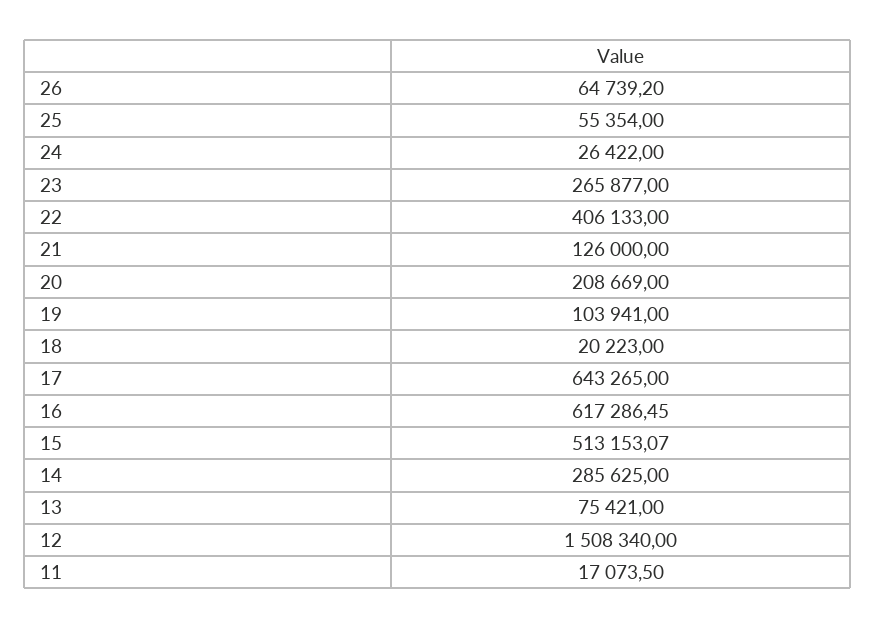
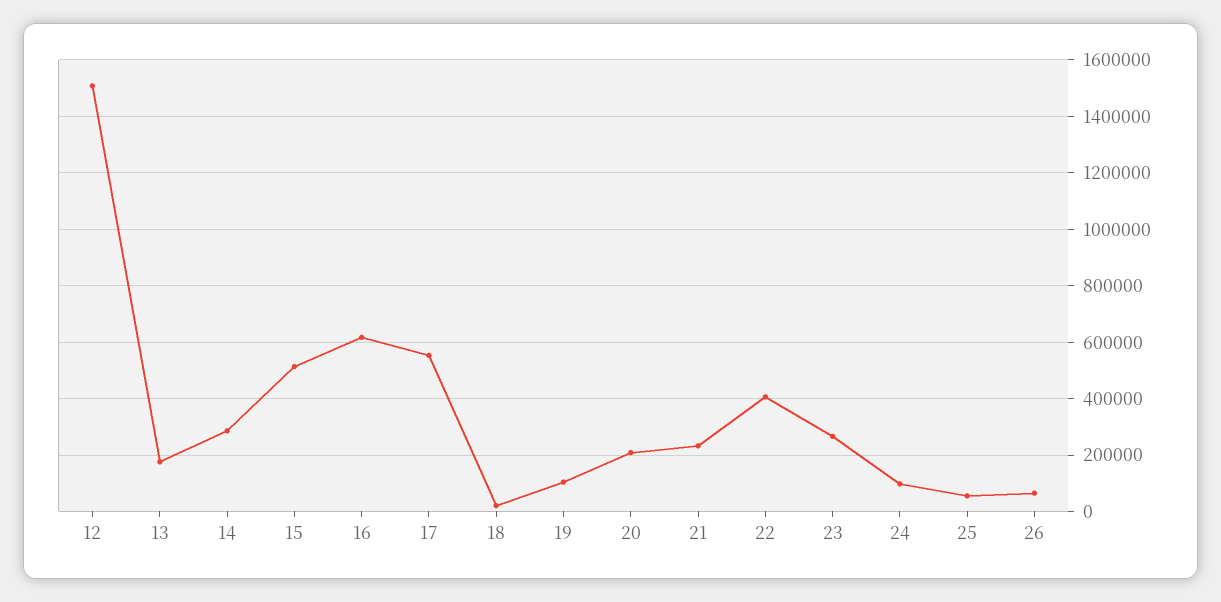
24: 26422 -> 100000
21: 126000 -> 225000
17: 643265 -> 550000
13: 75421 -> 175000
11: 17073.5 -> none

